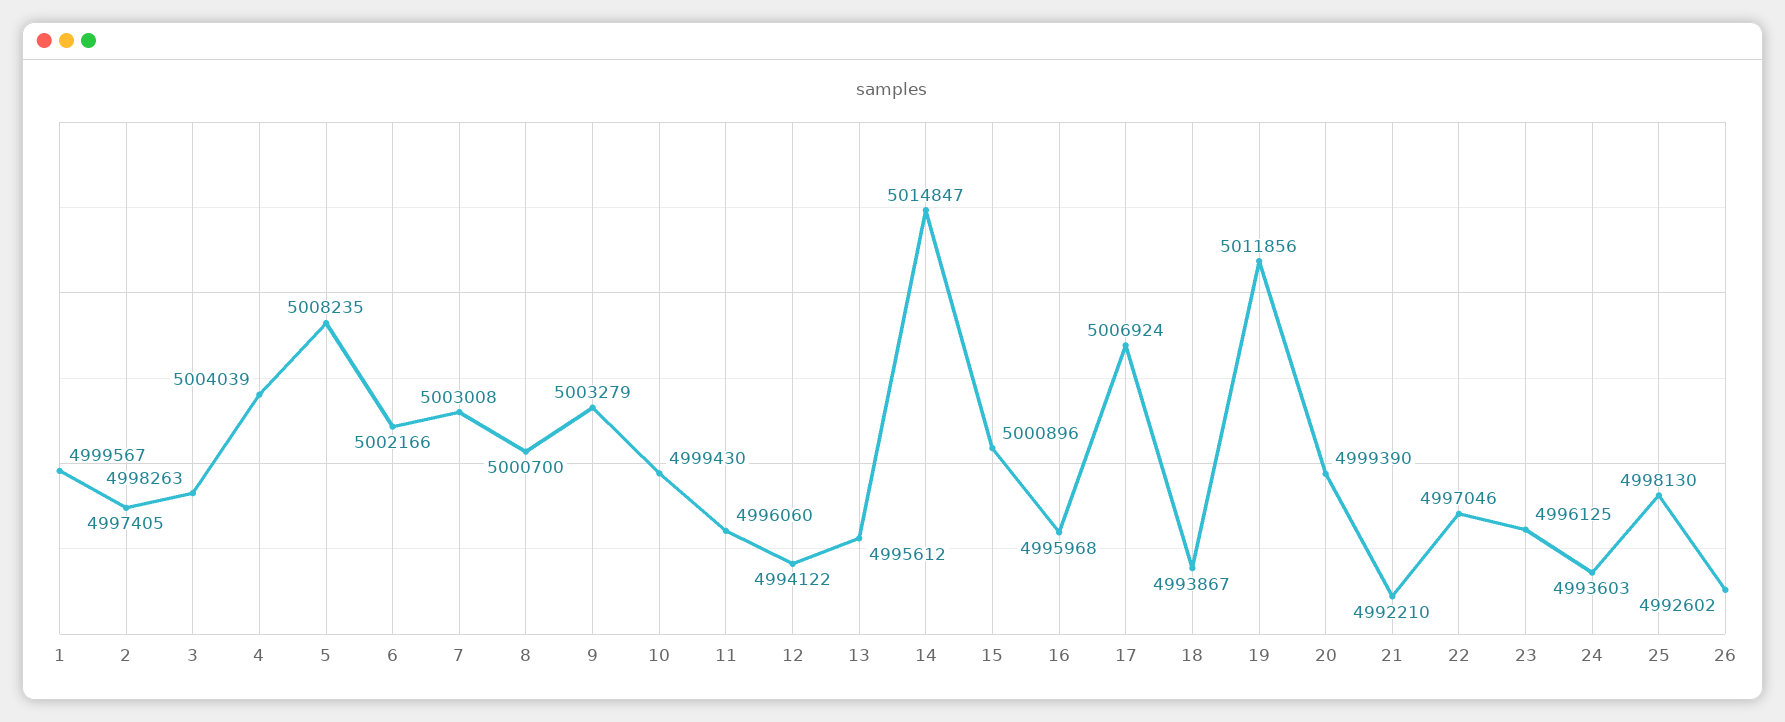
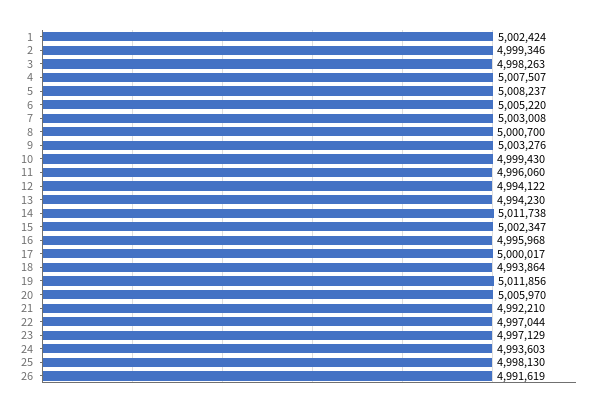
1: 4999567 -> 5002424
2: 4997405 -> 4999346
4: 5004039 -> 5007507
5: 5008235 -> 5008237
6: 5002166 -> 5005220
9: 5003279 -> 5003276
13: 4995612 -> 4994230
14: 5014847 -> 5011738
15: 5000896 -> 5002347
17: 5006924 -> 5000017
18: 4993867 -> 4993864
20: 4999390 -> 5005970
22: 4997046 -> 4997044
23: 4996125 -> 4997129
26: 4992602 -> 4991619

